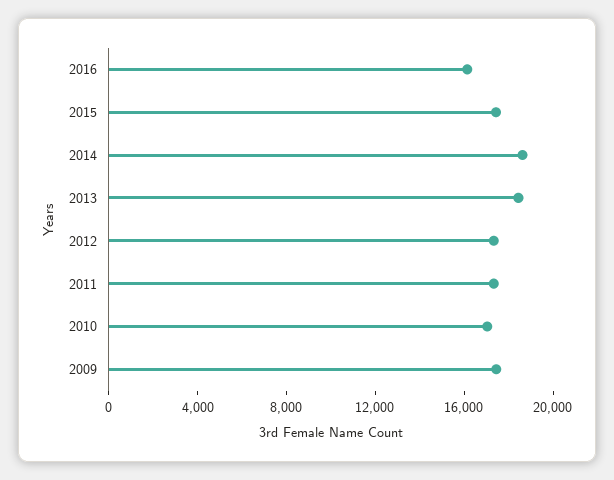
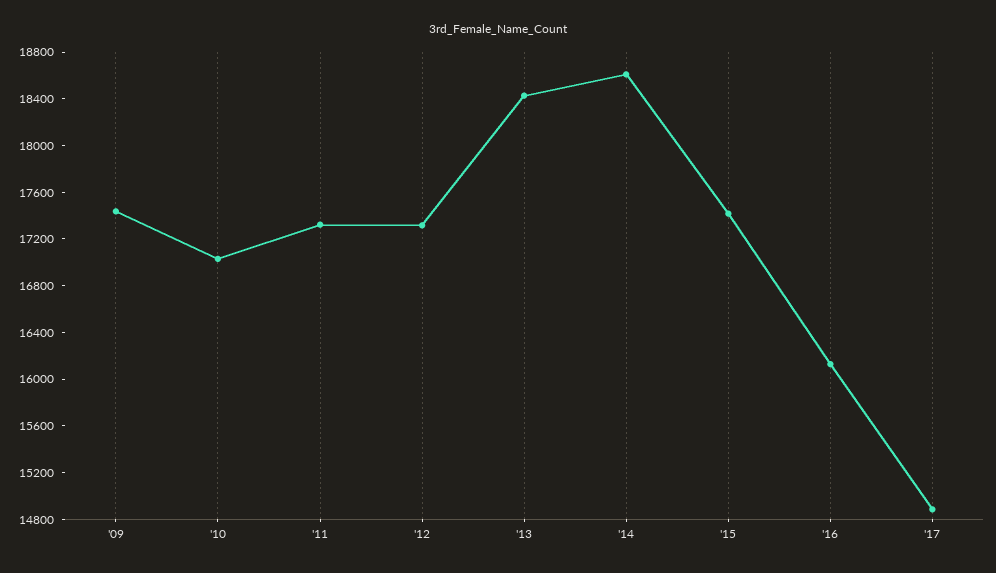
'17: none -> 14900

